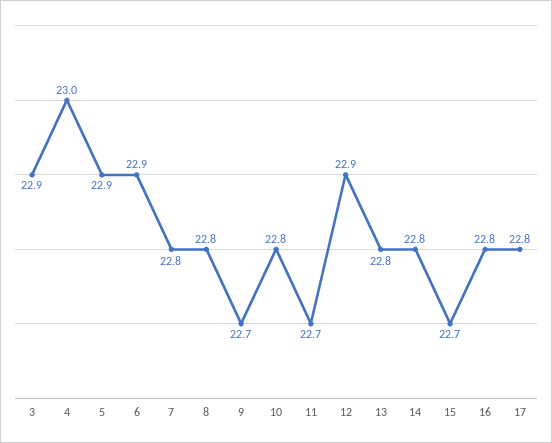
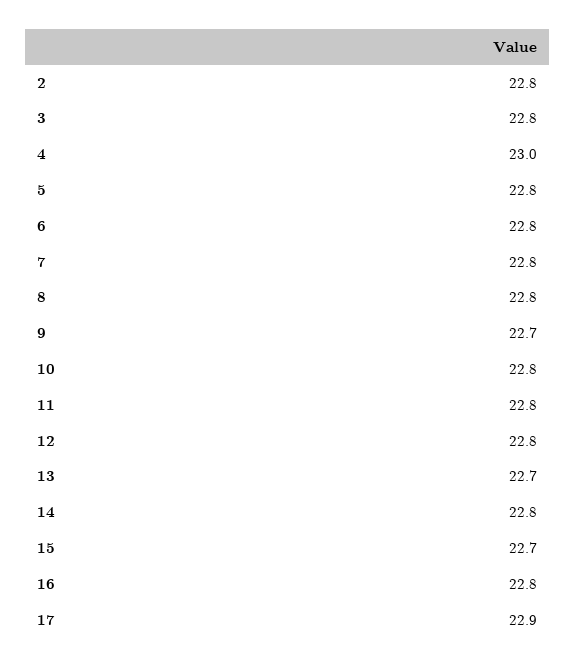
3: 22.9 -> 22.8
5: 22.9 -> 22.8
6: 22.9 -> 22.8
11: 22.7 -> 22.8
12: 22.9 -> 22.8
13: 22.8 -> 22.7
17: 22.8 -> 22.9
2: none -> 22.8

